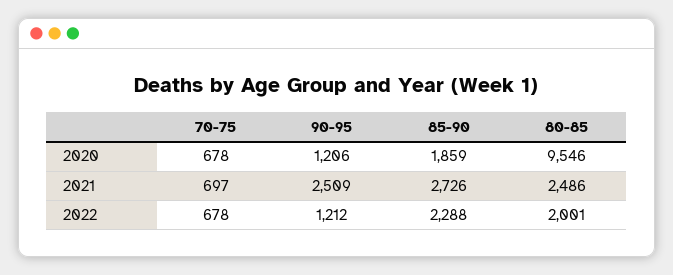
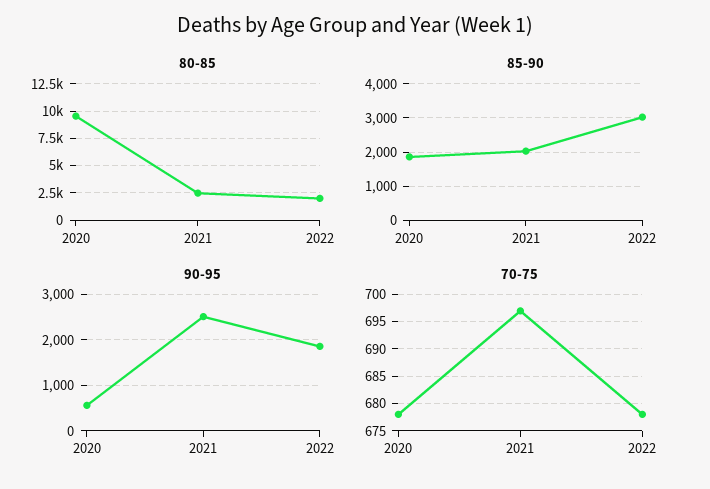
90-95, 2020: 1206 -> 600
85-90, 2021: 2726 -> 2000
90-95, 2022: 1212 -> 1800
85-90, 2022: 2288 -> 3000

